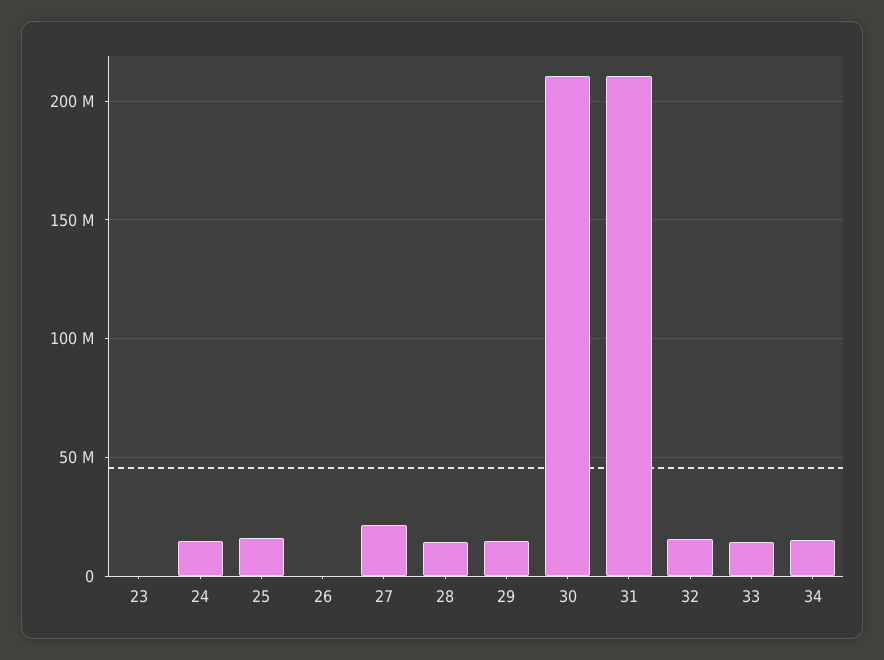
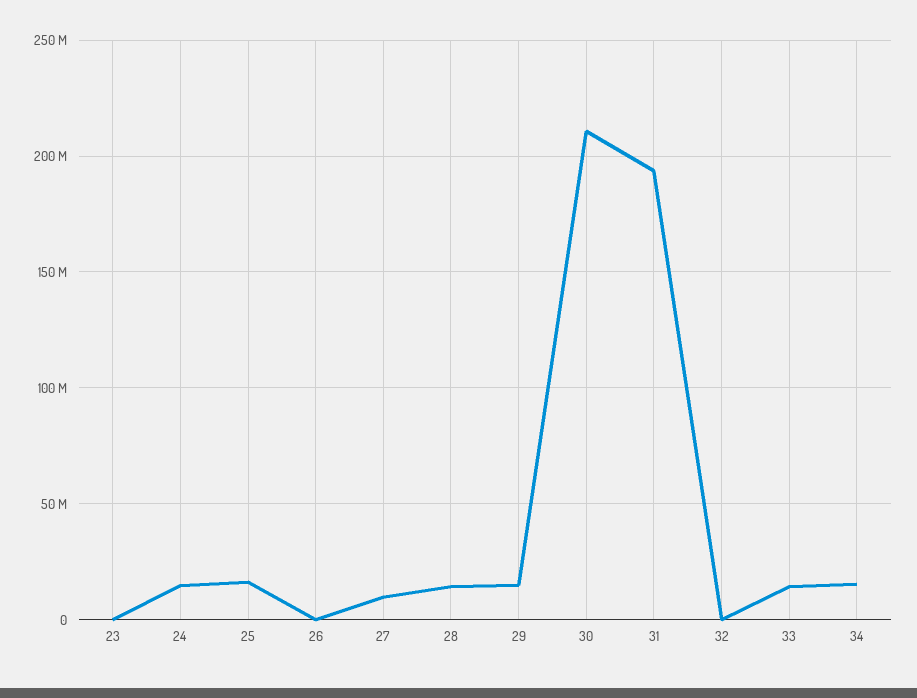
27: 20000000 -> 10000000
31: 210000000 -> 195000000
32: 15000000 -> 0

